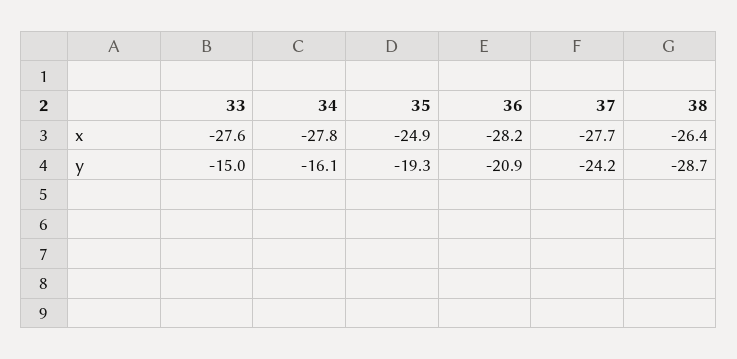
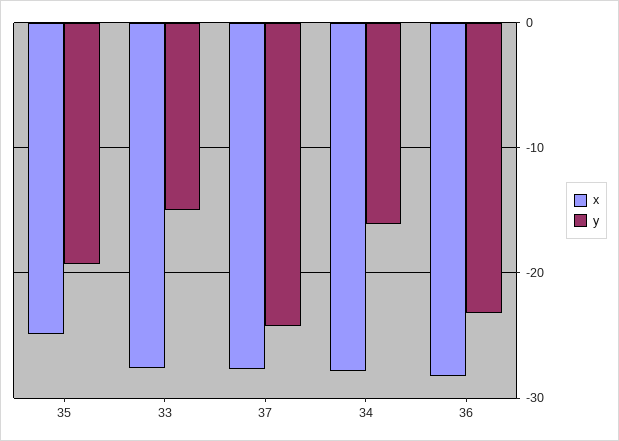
x, 38: -26.4 -> none
y, 36: -20.9 -> -23
y, 38: -28.7 -> none

